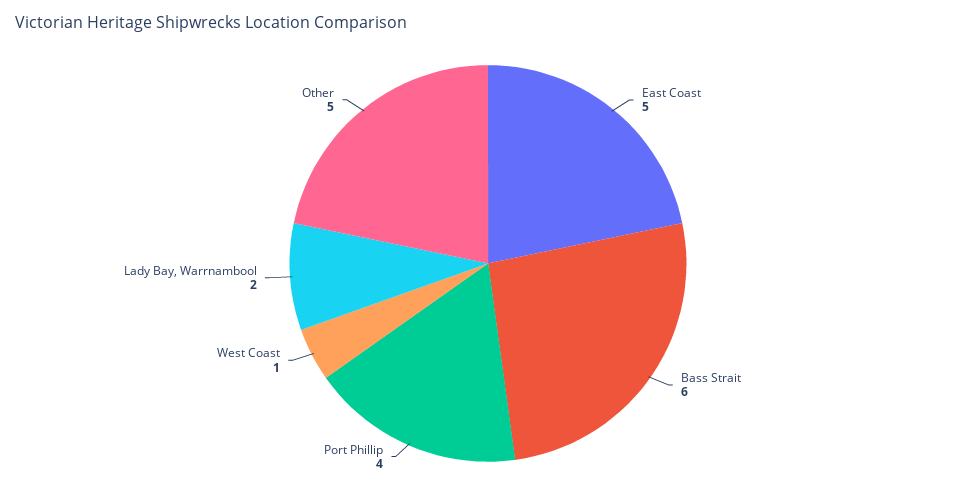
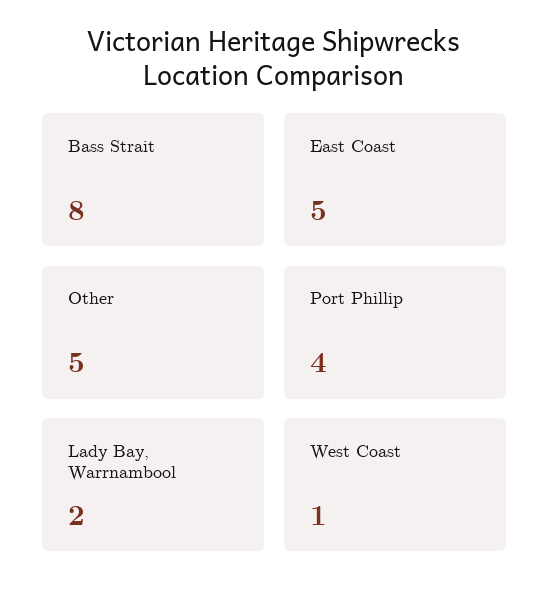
Bass Strait: 6 -> 8

